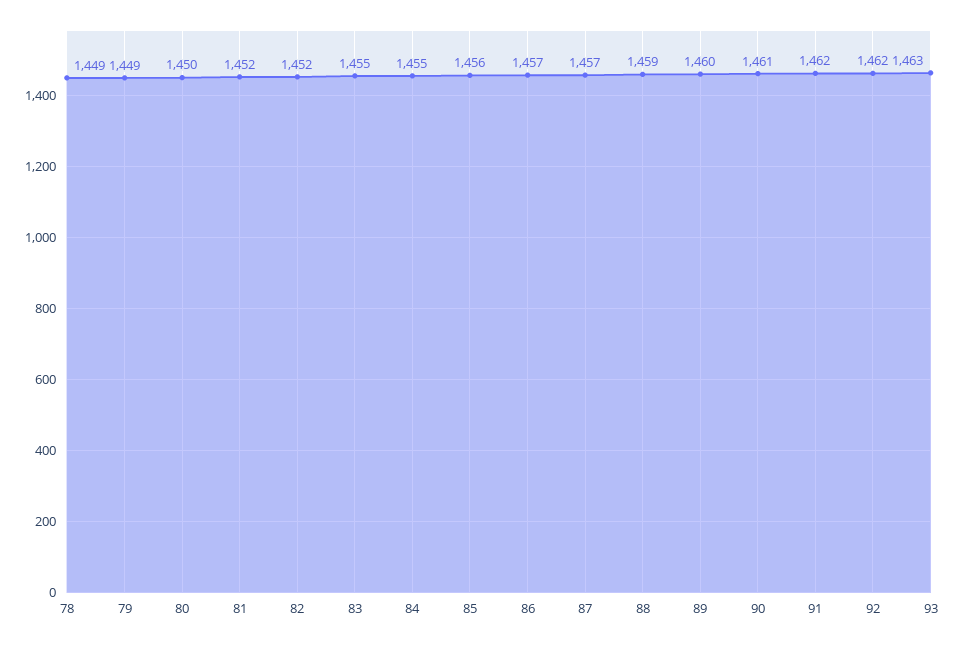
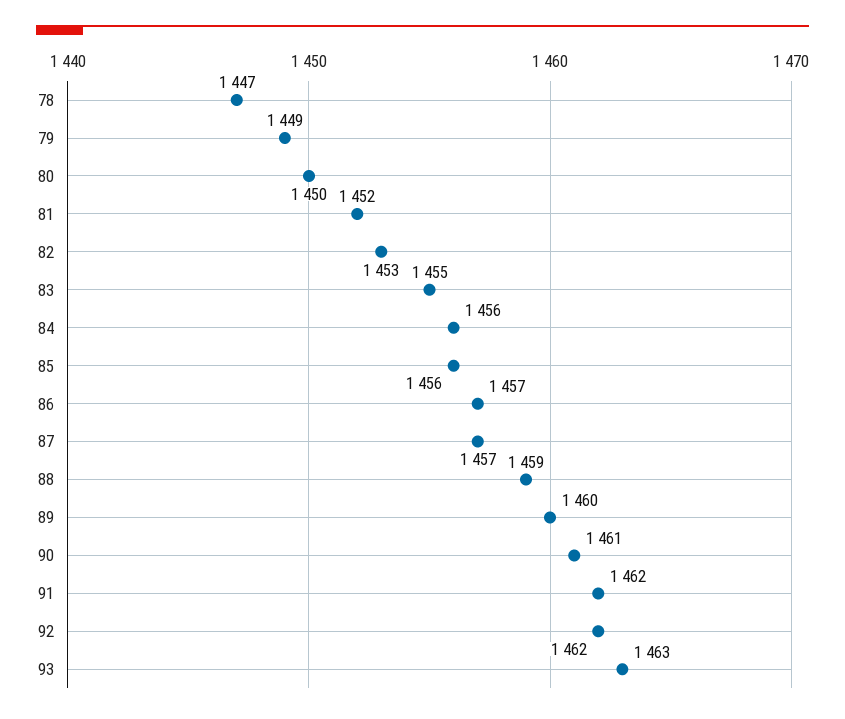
78: 1449 -> 1447
82: 1452 -> 1453
84: 1455 -> 1456

